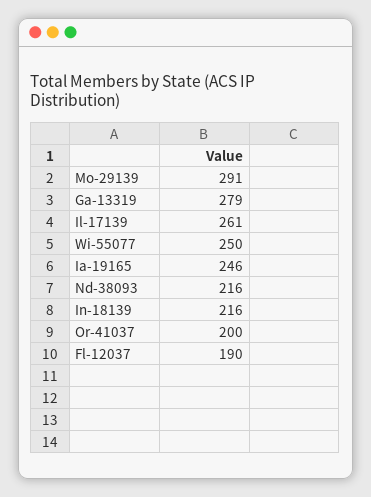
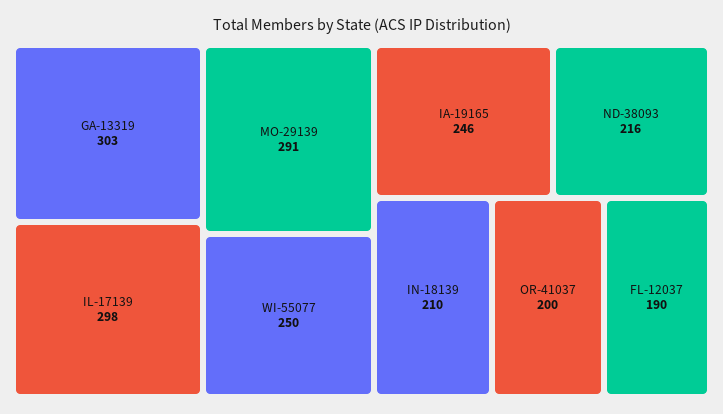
Ga-13319: 279 -> 303
Il-17139: 261 -> 298
In-18139: 216 -> 210

